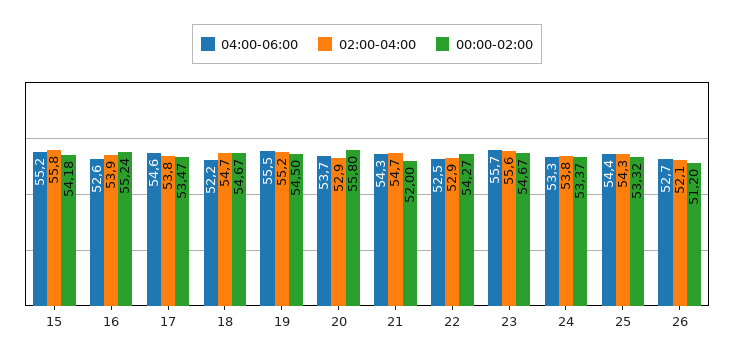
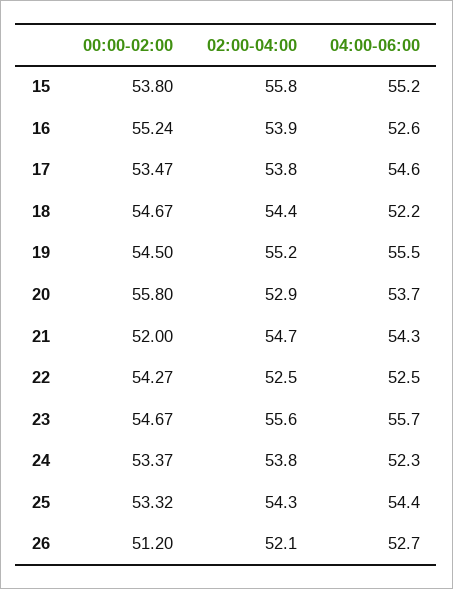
00:00-02:00, 15: 54.18 -> 53.8
02:00-04:00, 18: 54.7 -> 54.4
02:00-04:00, 22: 52.9 -> 52.5
04:00-06:00, 24: 53.3 -> 52.3

